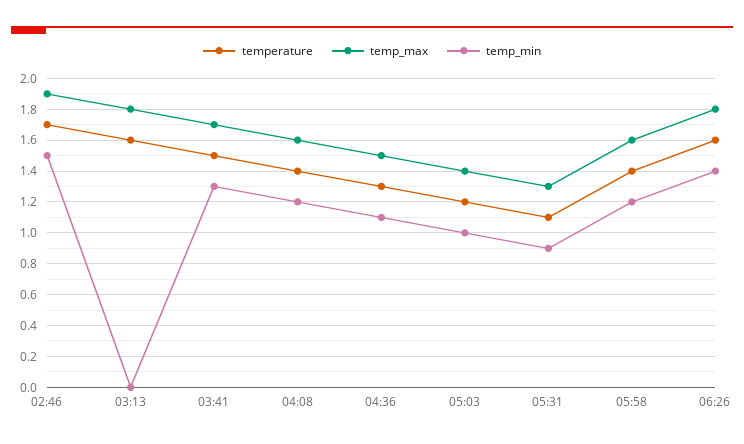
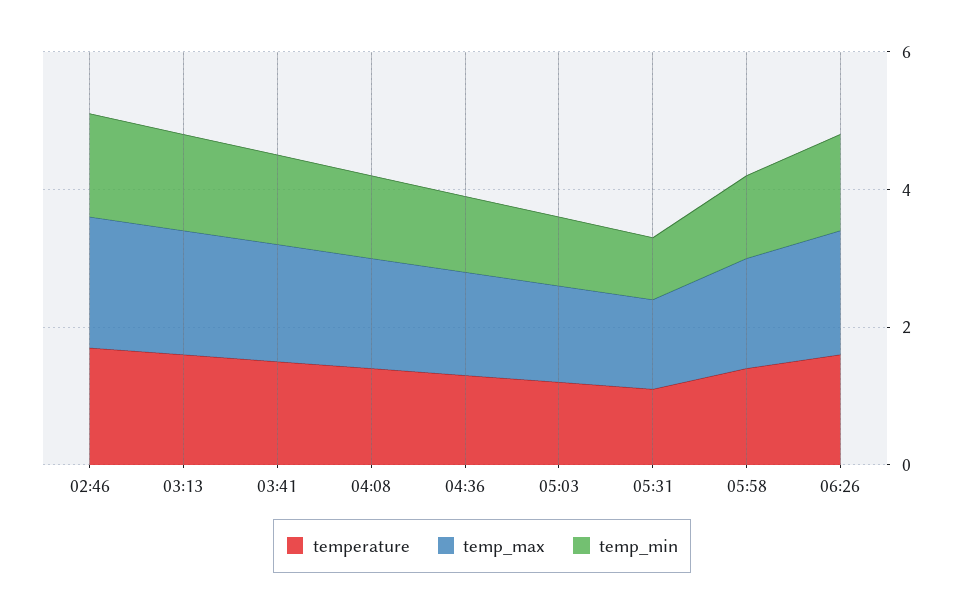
temp_min, 03:13: 0 -> 1.5

